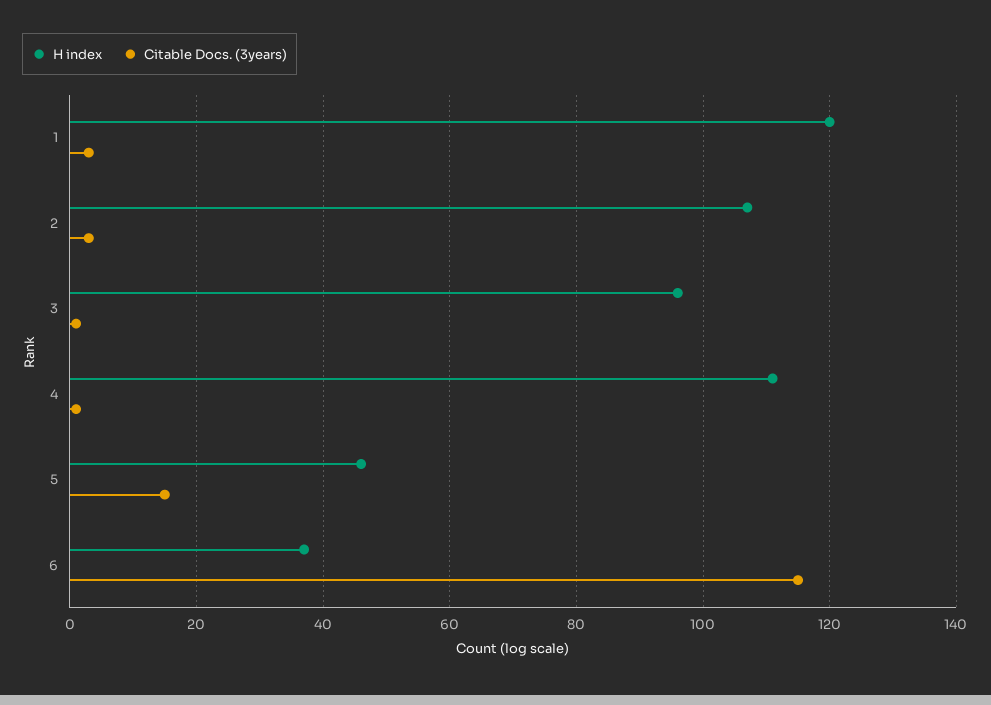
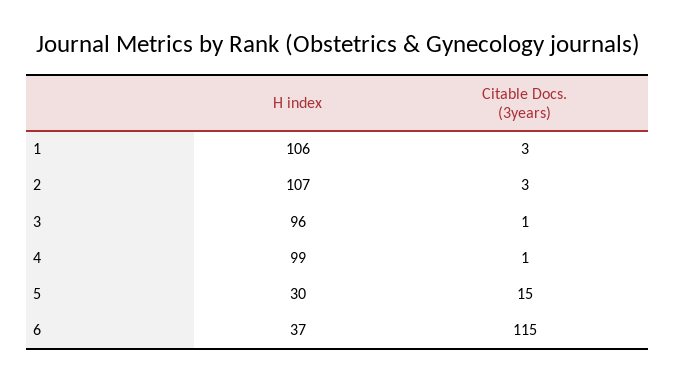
H index, 1: 120 -> 106
H index, 4: 110 -> 99
H index, 5: 45 -> 30

